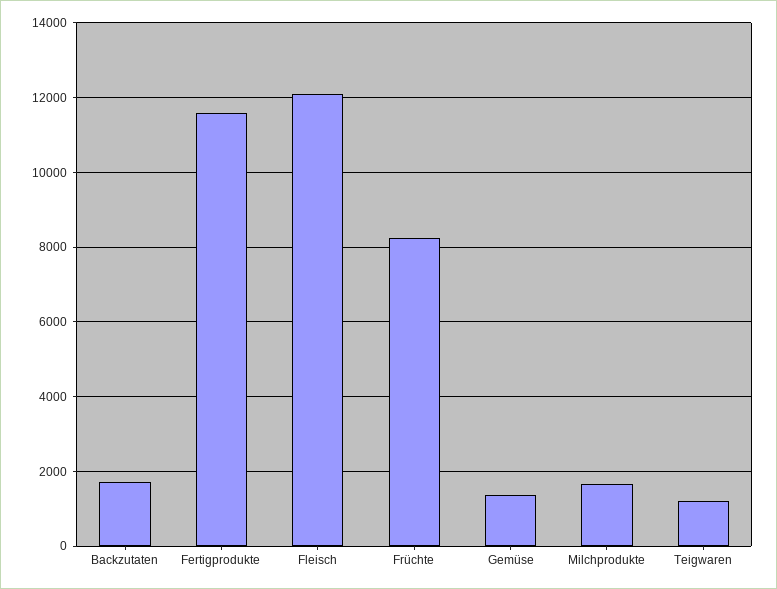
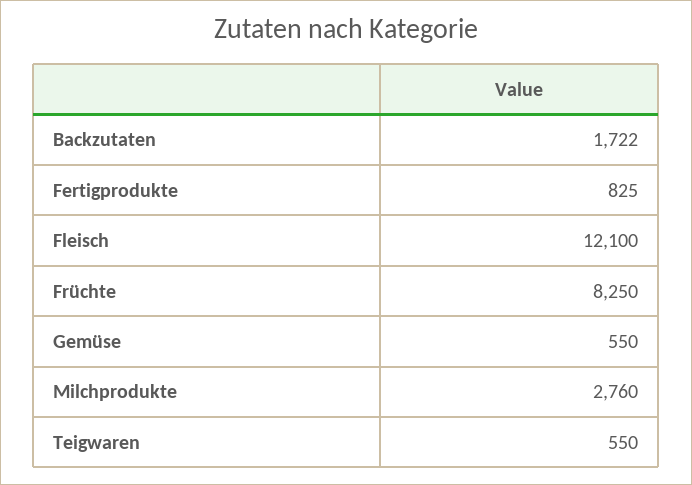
Fertigprodukte: 11600 -> 825
Gemüse: 1400 -> 550
Milchprodukte: 1600 -> 2760
Teigwaren: 1200 -> 550

